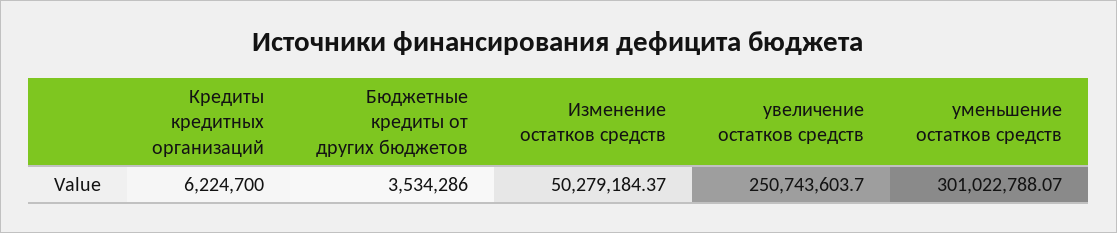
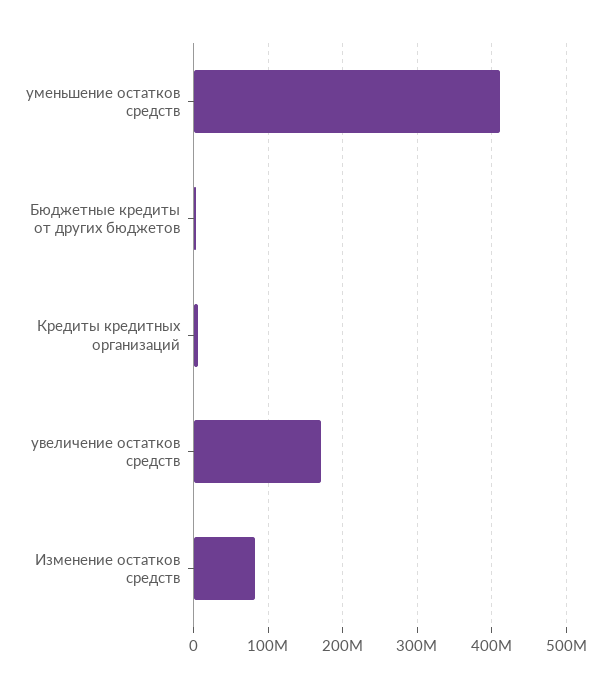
Изменение остатков средств: 50279184.37 -> 80000000
увеличение остатков средств: 250743603.7 -> 170000000
уменьшение остатков средств: 301022788.07 -> 410000000

